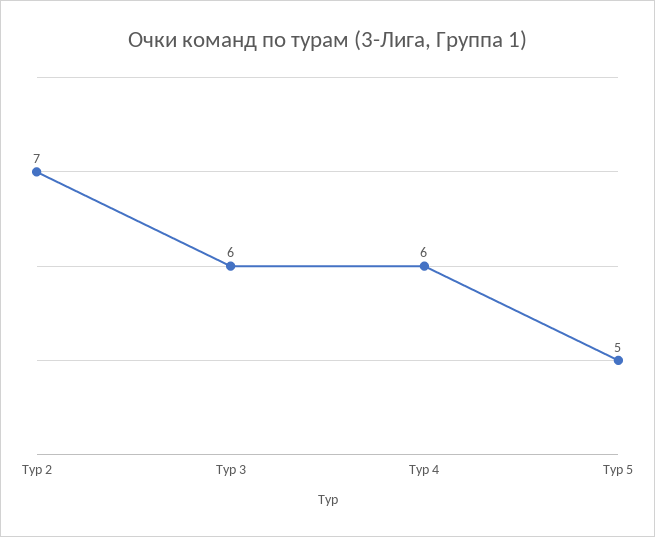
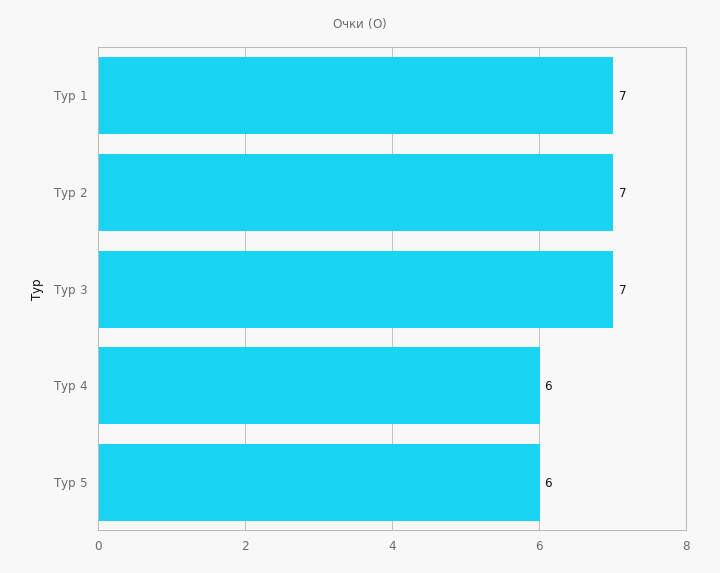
Тур 3: 6 -> 7
Тур 5: 5 -> 6
Тур 1: none -> 7

